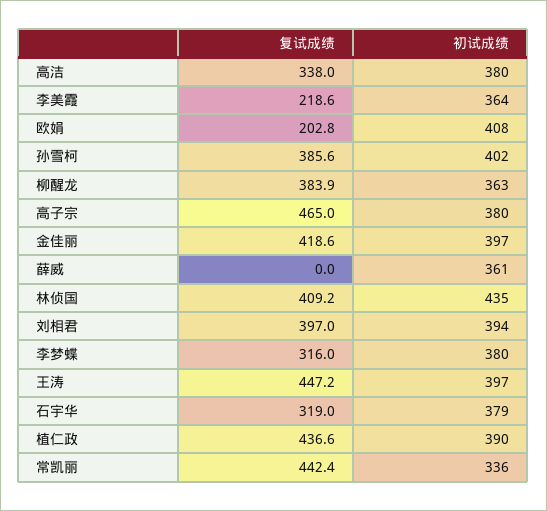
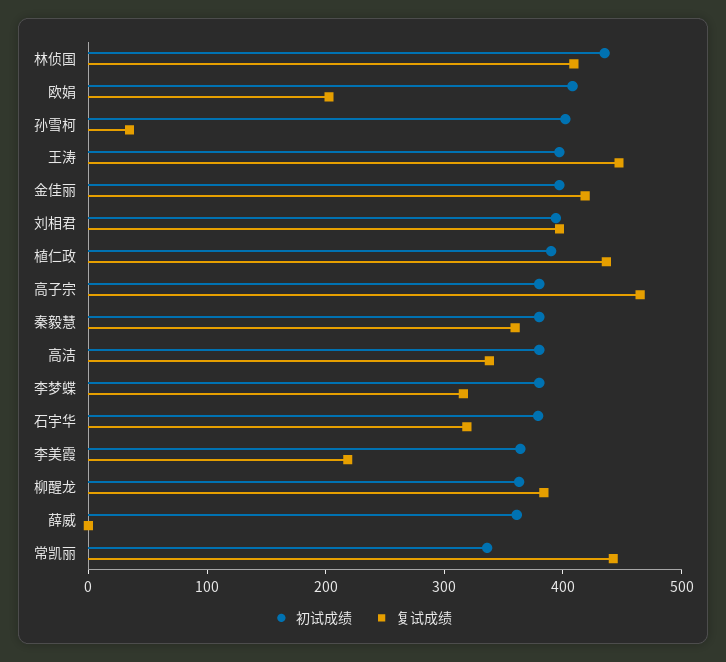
复试成绩, 孙雪柯: 385.6 -> 40
初试成绩, 秦毅慧: none -> 380
复试成绩, 秦毅慧: none -> 360

